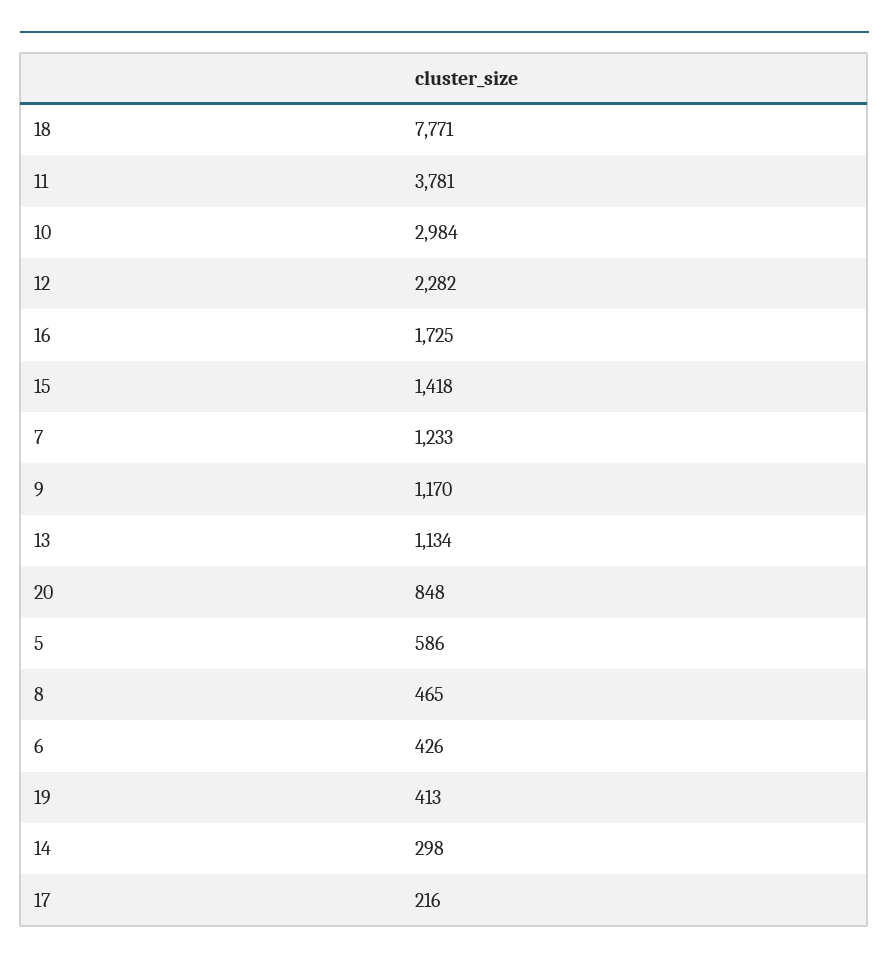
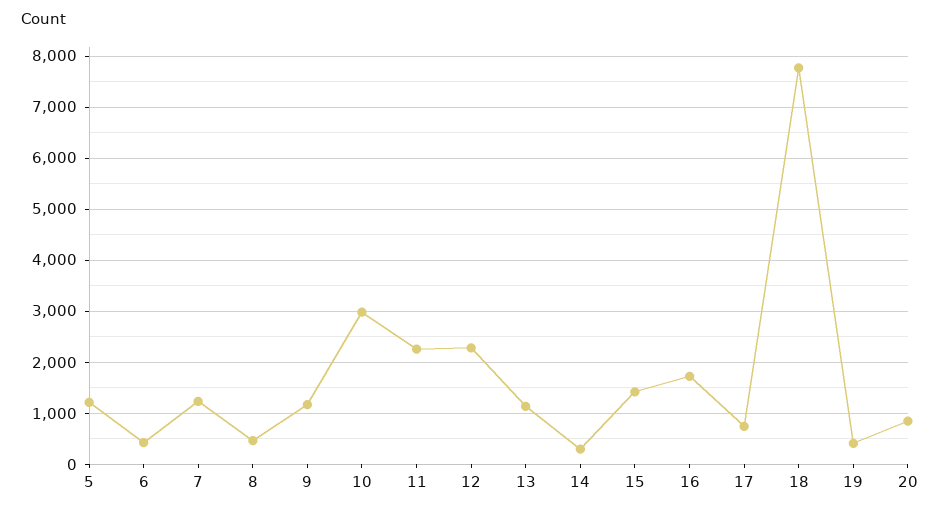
11: 3781 -> 2200
5: 586 -> 1200
17: 216 -> 800

